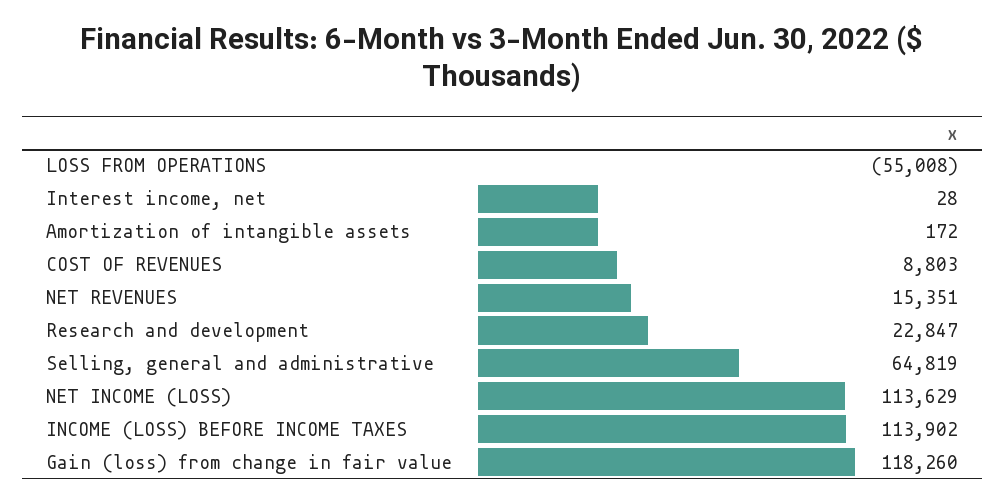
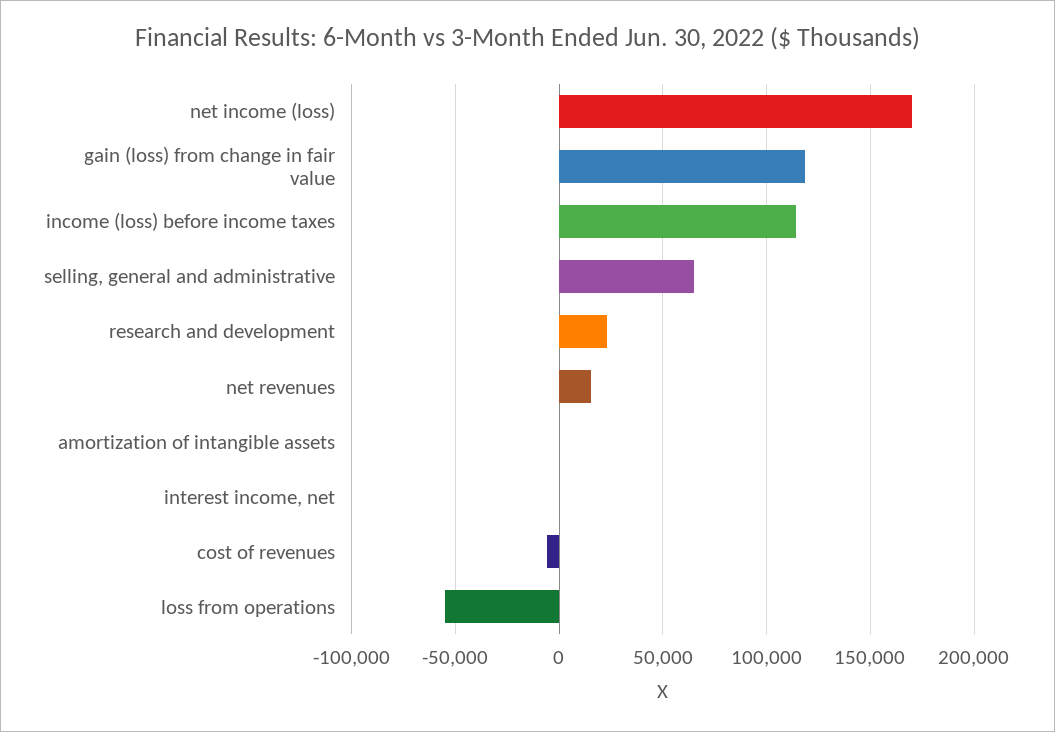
COST OF REVENUES: 8803 -> -5000
NET INCOME (LOSS): 113629 -> 170000

